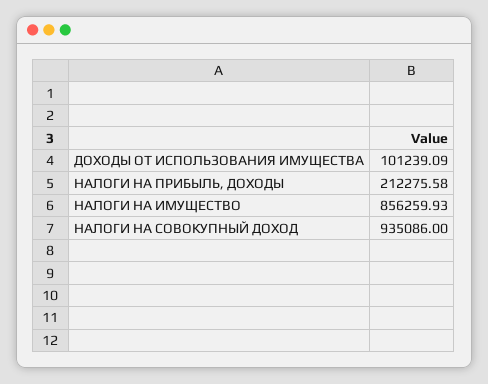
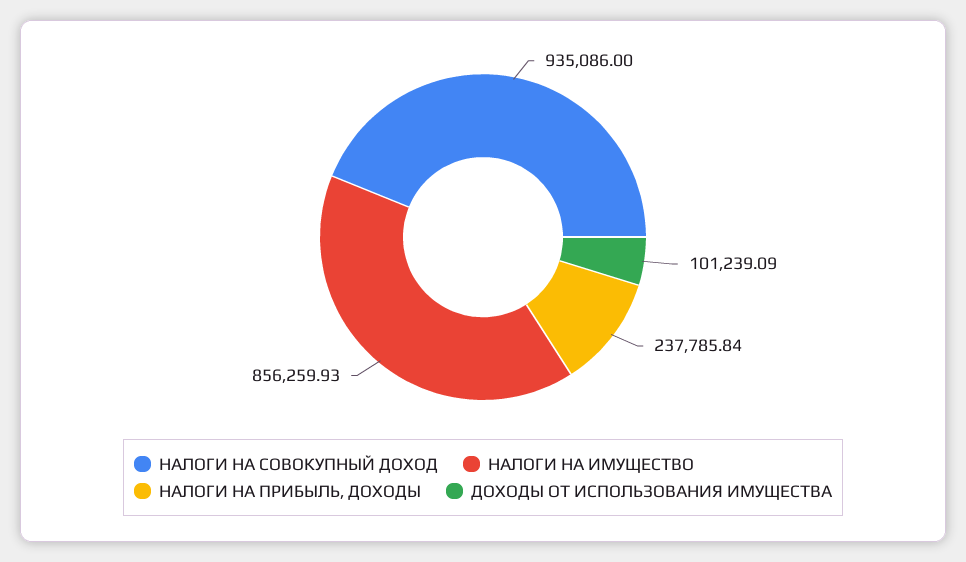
НАЛОГИ НА ПРИБЫЛЬ, ДОХОДЫ: 212275.58 -> 237785.84

